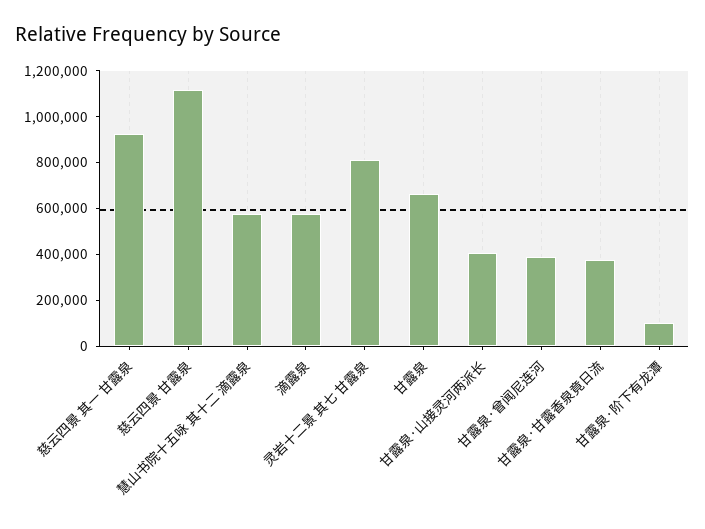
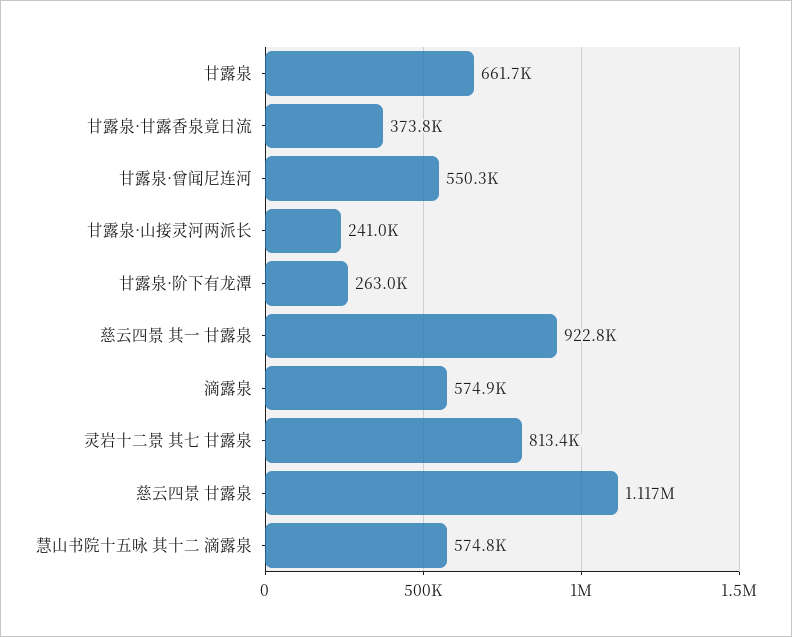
甘露泉·山接灵河两派长: 400000 -> 241000
甘露泉·曾闻尼连河: 400000 -> 550300
甘露泉·阶下有龙潭: 100000 -> 263000

